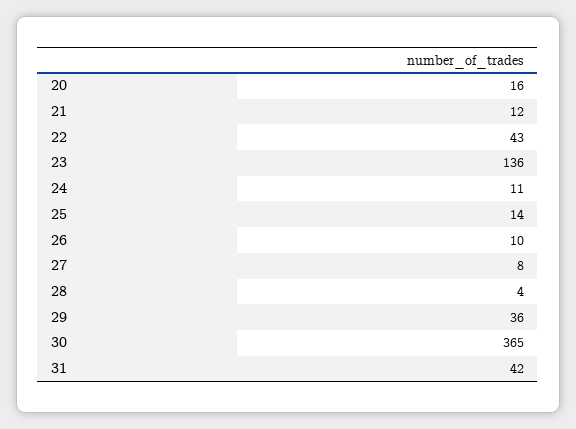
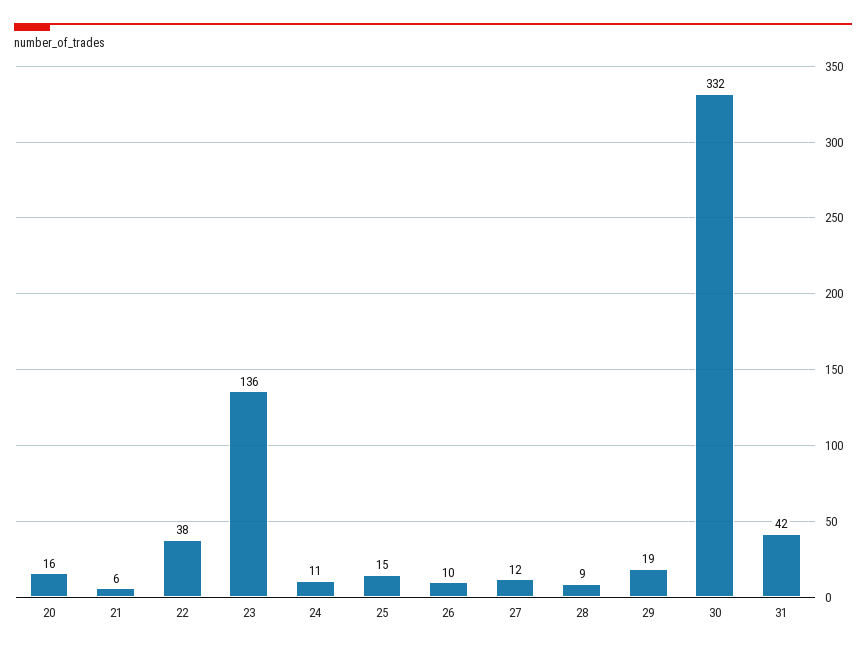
21: 12 -> 6
22: 43 -> 38
25: 14 -> 15
27: 8 -> 12
28: 4 -> 9
29: 36 -> 19
30: 365 -> 332

